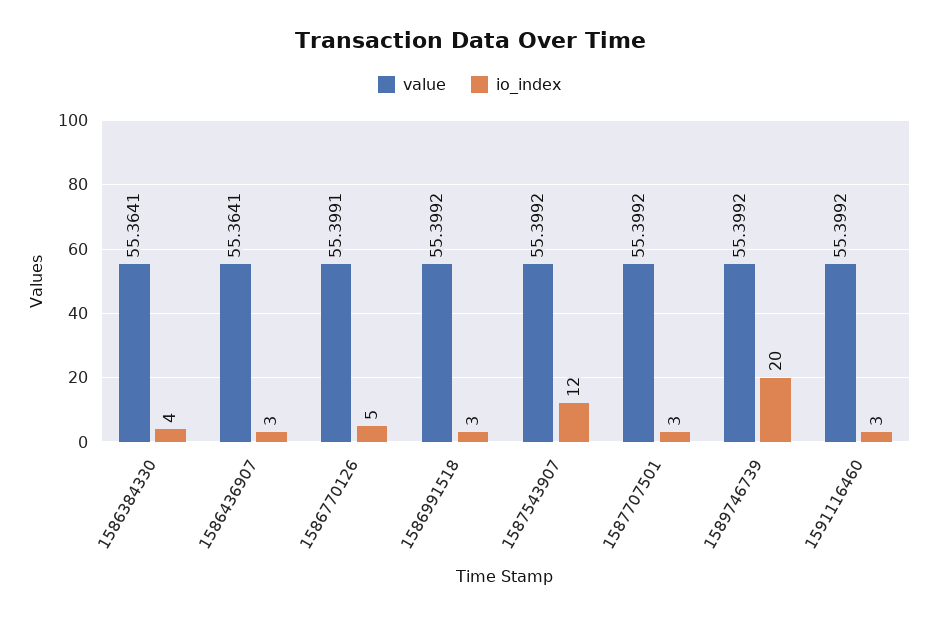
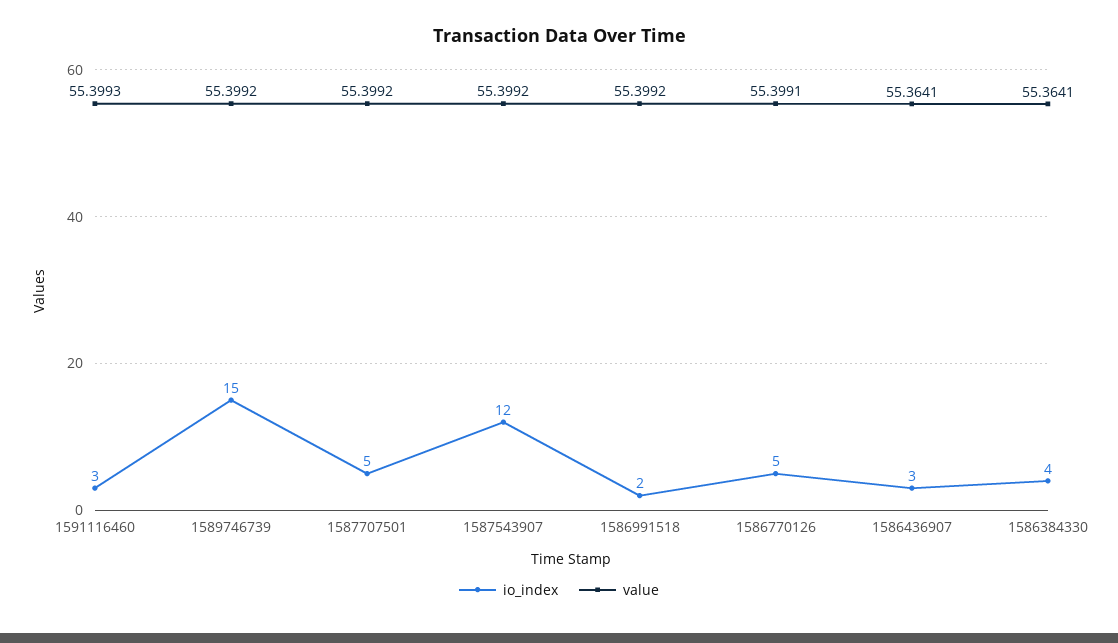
io_index, 1586991518: 3 -> 2
io_index, 1587707501: 3 -> 5
io_index, 1589746739: 20 -> 15
value, 1591116460: 55.3992 -> 55.3993

